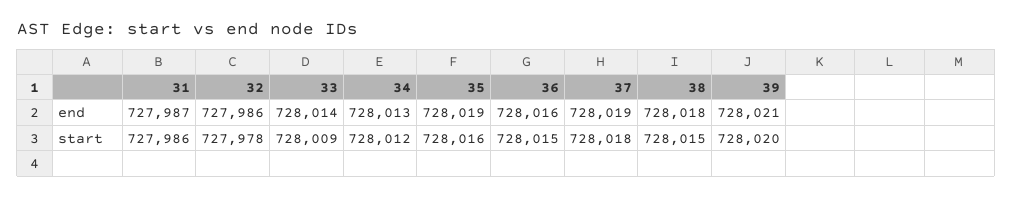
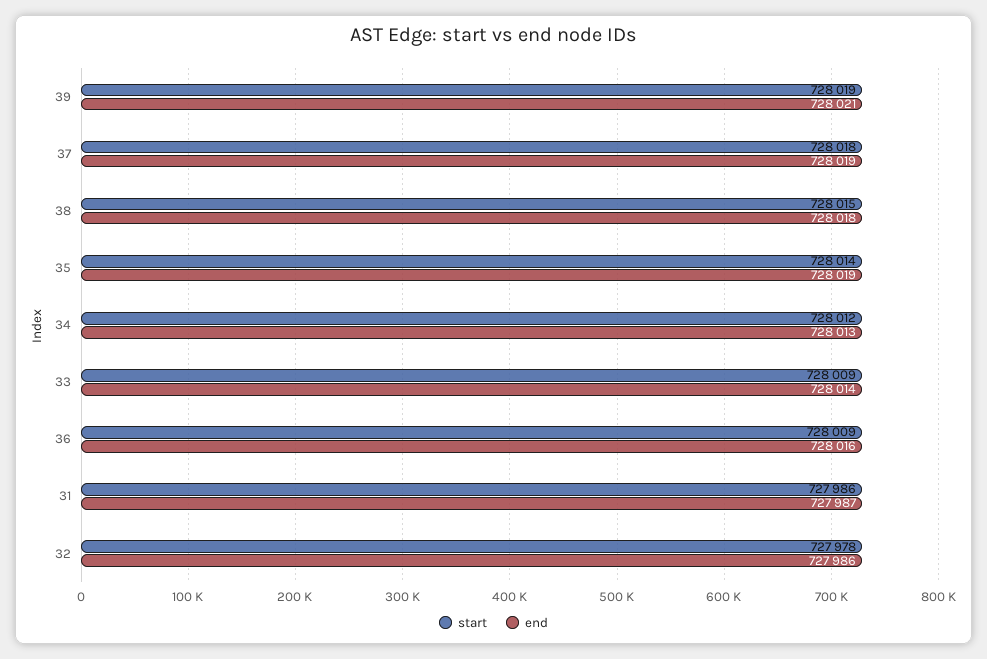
start, 35: 728016 -> 728014
start, 36: 728015 -> 728009
start, 39: 728020 -> 728019

